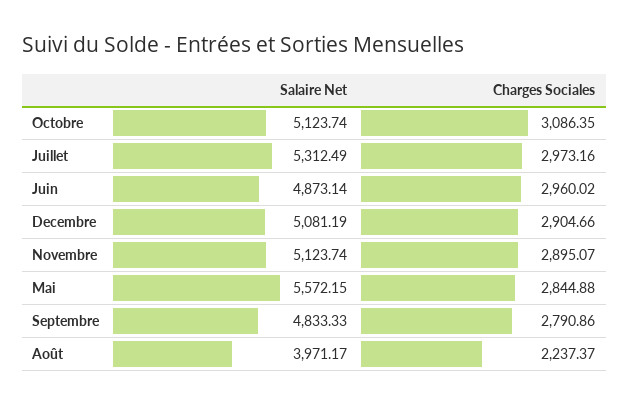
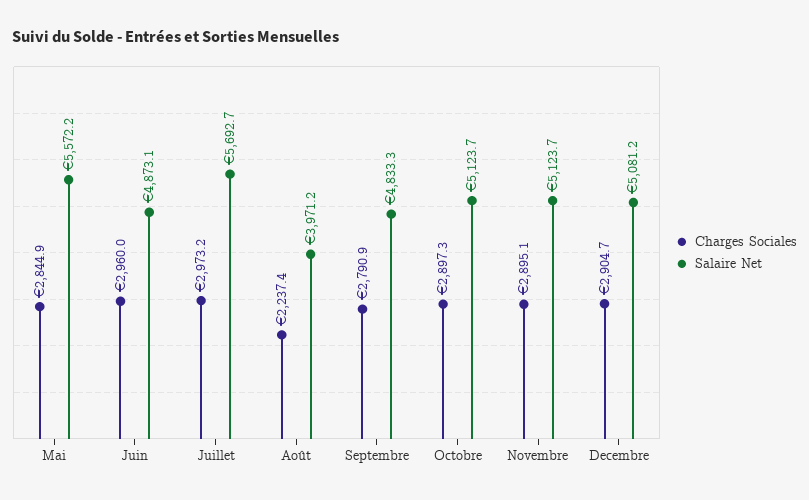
Charges Sociales, Octobre: 3086.35 -> 2897.3
Salaire Net, Juillet: 5312.49 -> 5692.7

